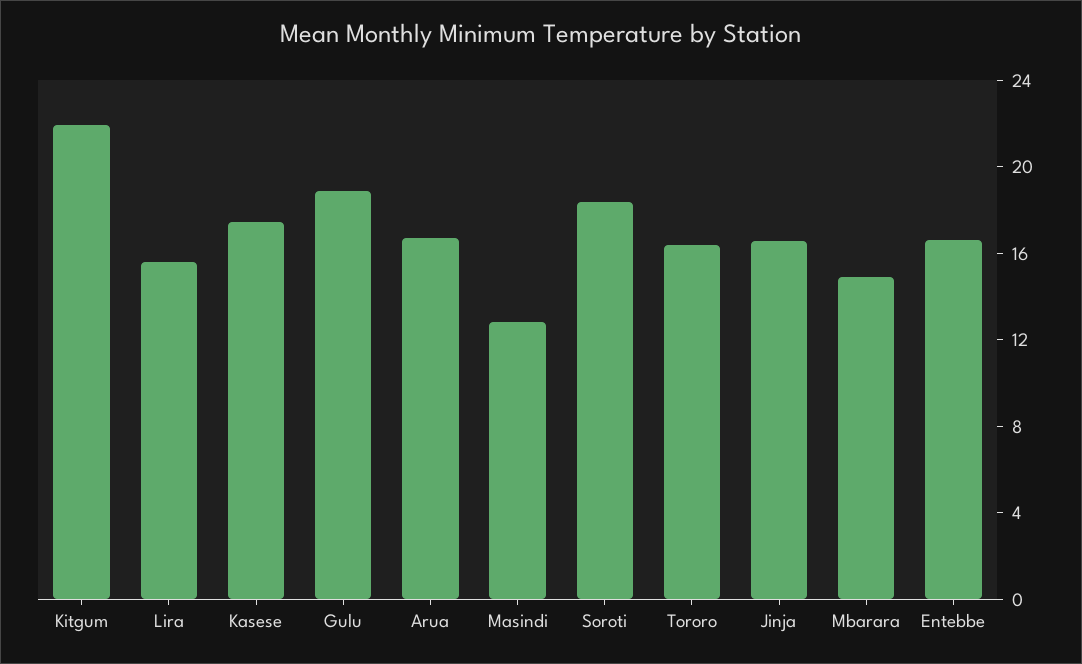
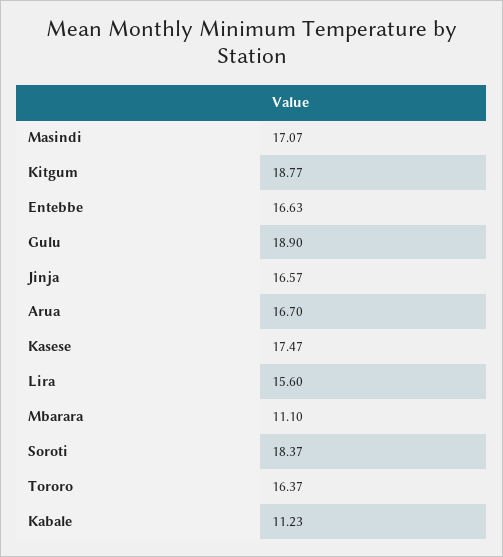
Kitgum: 22 -> 18.77
Masindi: 13 -> 17.07
Mbarara: 15 -> 11.1
Kabale: none -> 11.23

